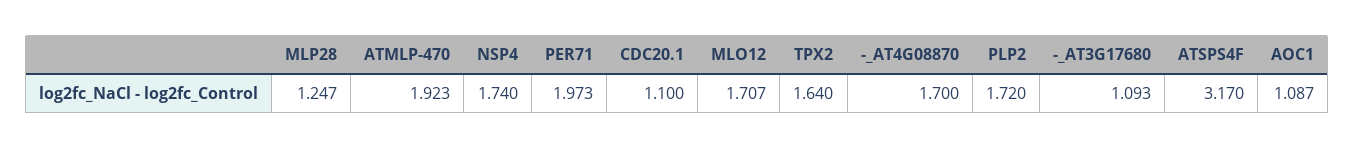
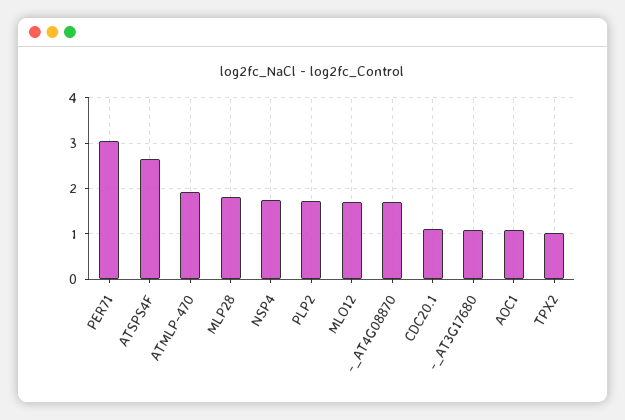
MLP28: 1.247 -> 1.8
PER71: 1.973 -> 3
TPX2: 1.64 -> 1
ATSPS4F: 3.17 -> 2.6

